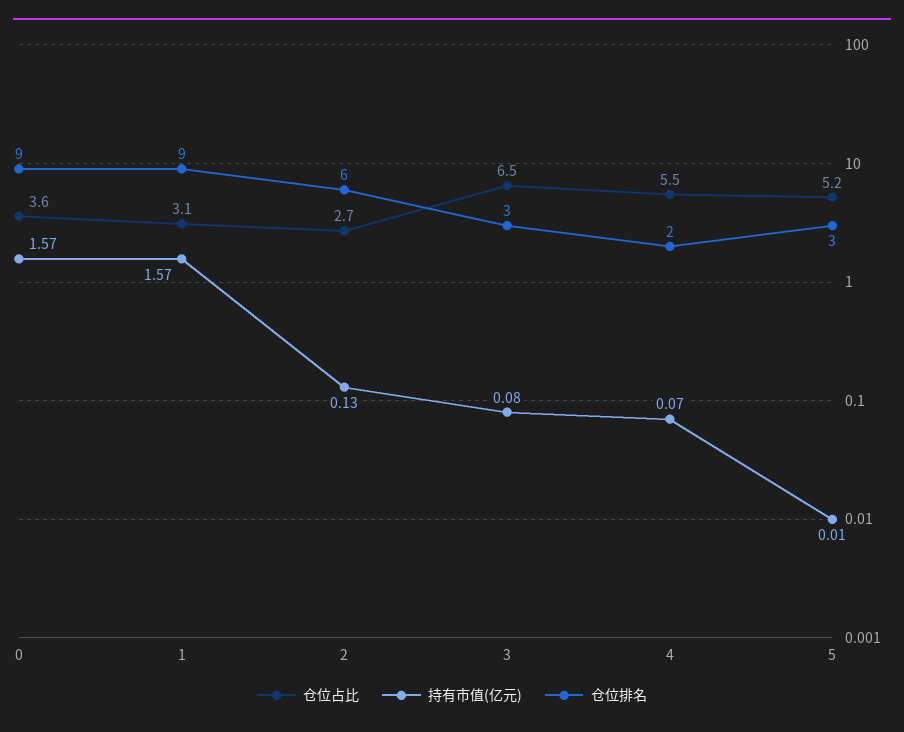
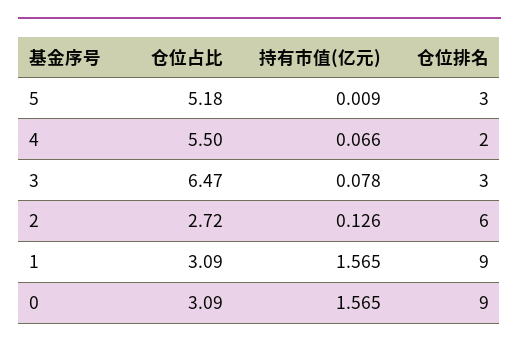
仓位占比, 0: 3.6 -> 3.09

